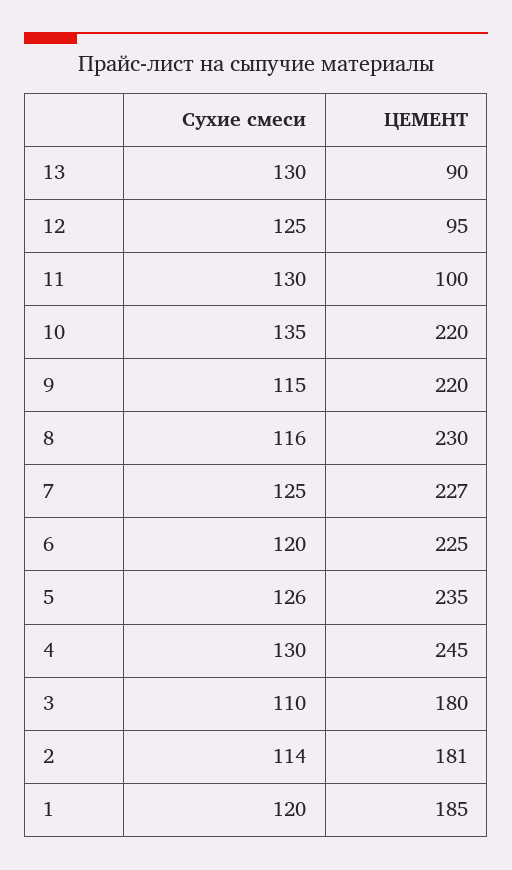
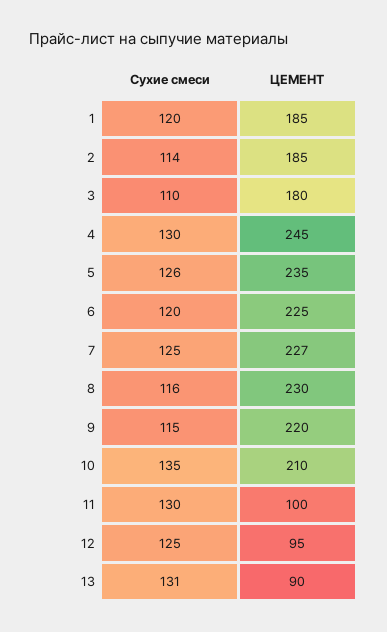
Сухие смеси, 13: 130 -> 131
ЦЕМЕНТ, 10: 220 -> 210
ЦЕМЕНТ, 2: 181 -> 185

